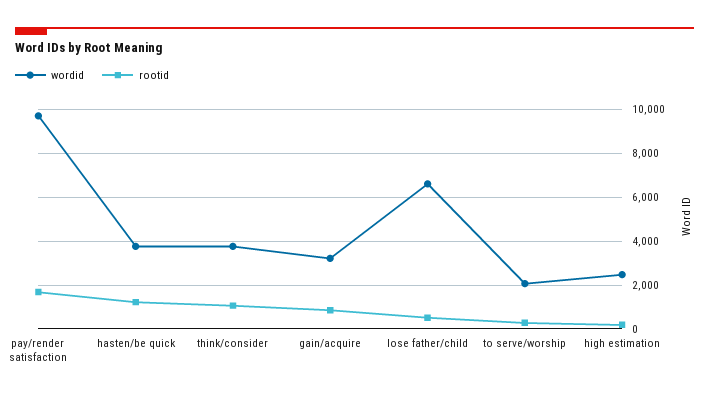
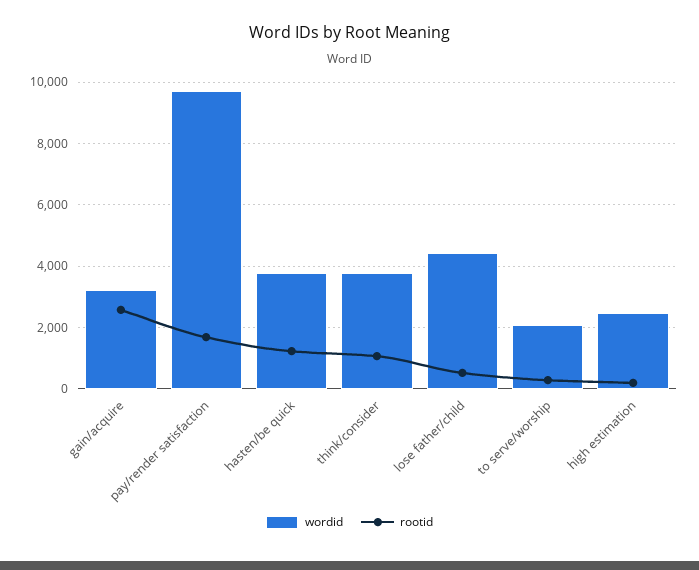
rootid, gain/acquire: 1000 -> 2600
wordid, lose father/child: 6500 -> 4400

